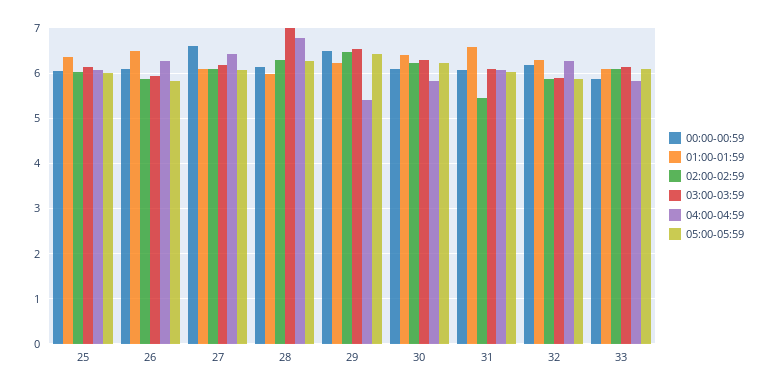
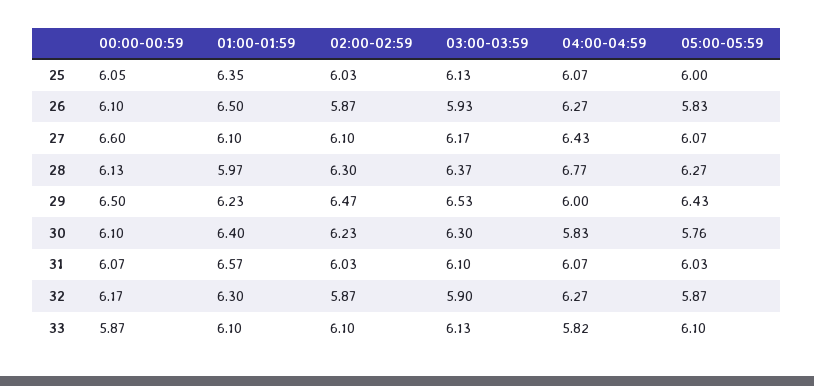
03:00-03:59, 28: 7 -> 6.37
04:00-04:59, 29: 5.4 -> 6
05:00-05:59, 30: 6.2 -> 5.76
02:00-02:59, 31: 5.4 -> 6.03

